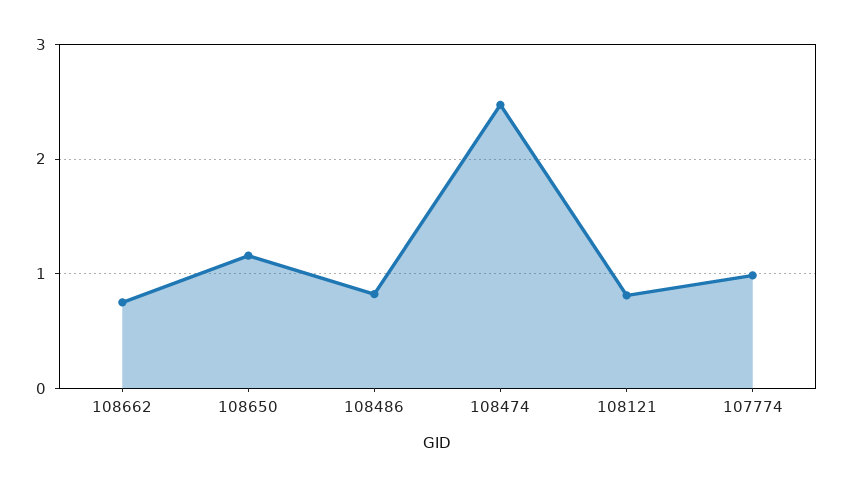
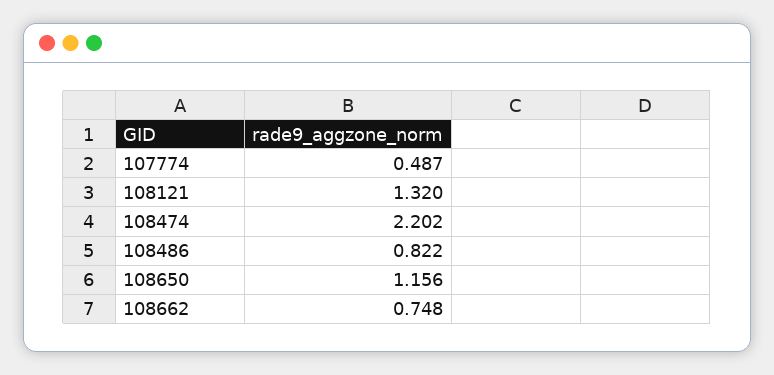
108474: 2.5 -> 2.202
108121: 0.8 -> 1.32
107774: 1 -> 0.487

